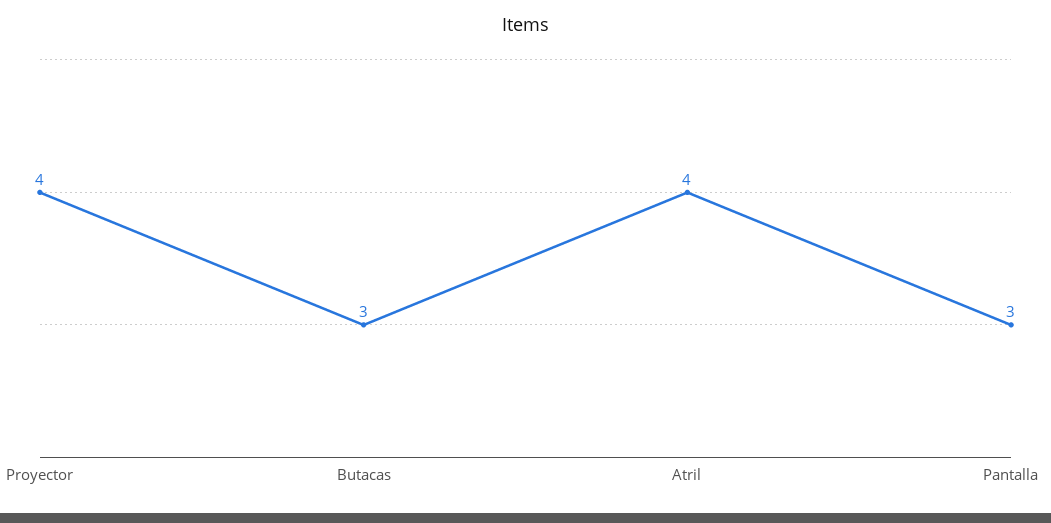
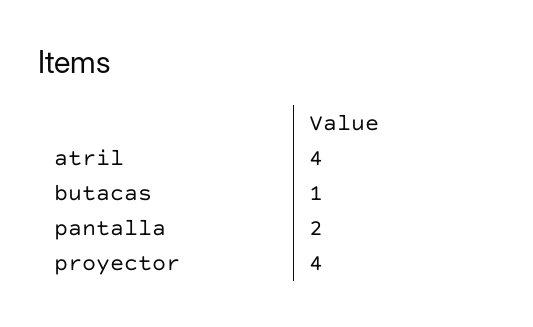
Butacas: 3 -> 1
Pantalla: 3 -> 2

